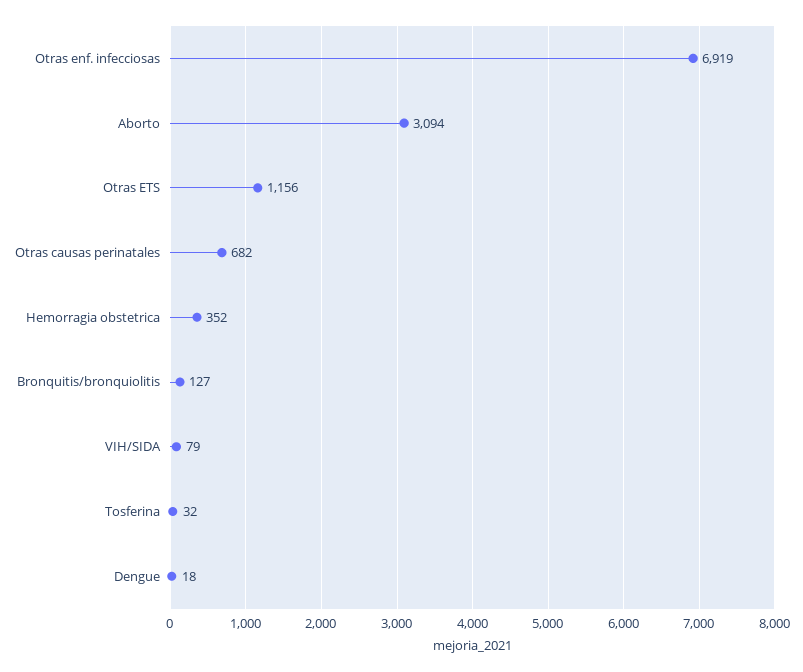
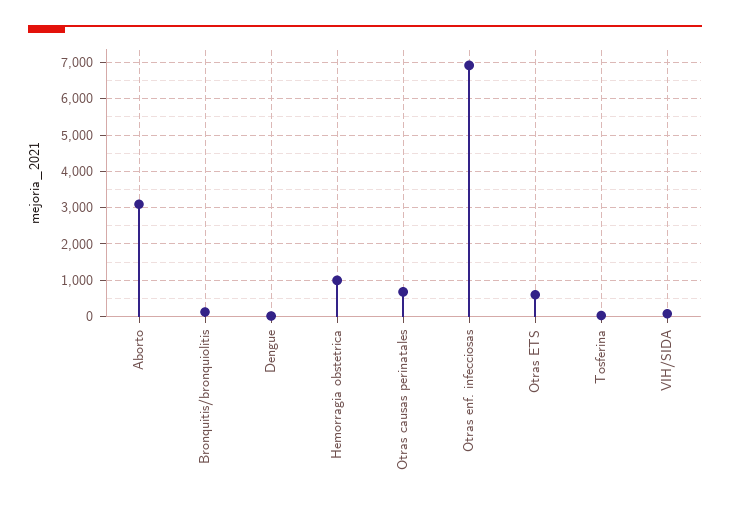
Otras ETS: 1156 -> 600
Hemorragia obstetrica: 352 -> 1000

